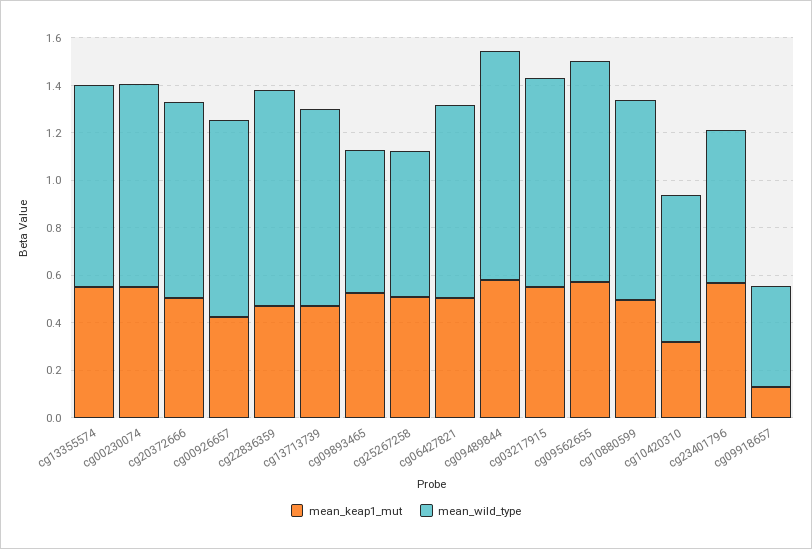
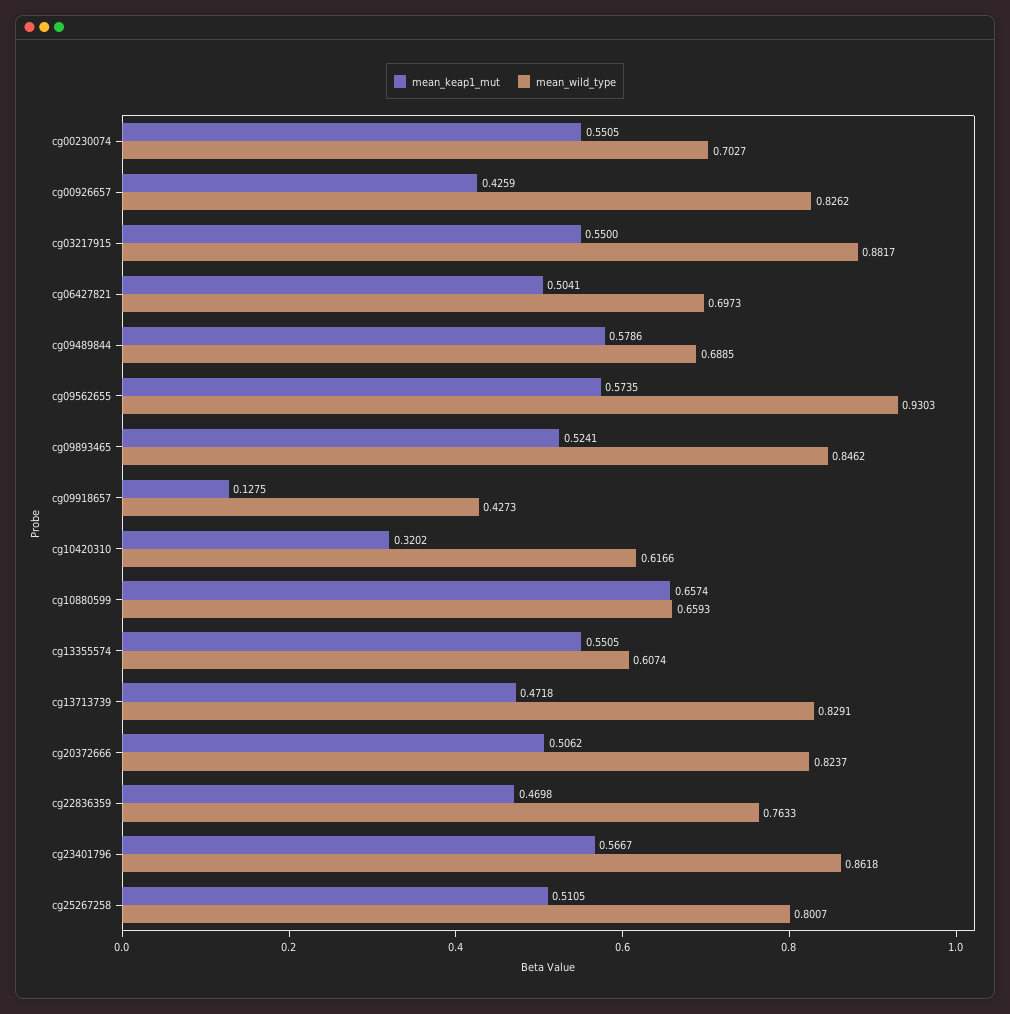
mean_wild_type, cg13355574: 0.85 -> 0.6074
mean_wild_type, cg00230074: 0.85 -> 0.7027
mean_wild_type, cg22836359: 0.9 -> 0.7633
mean_wild_type, cg09893465: 0.6 -> 0.8462
mean_wild_type, cg25267258: 0.6 -> 0.8007
mean_wild_type, cg06427821: 0.8 -> 0.6973
mean_wild_type, cg09489844: 0.95 -> 0.6885
mean_keap1_mut, cg10880599: 0.5 -> 0.6574
mean_wild_type, cg10880599: 0.85 -> 0.6593
mean_wild_type, cg23401796: 0.65 -> 0.8618

